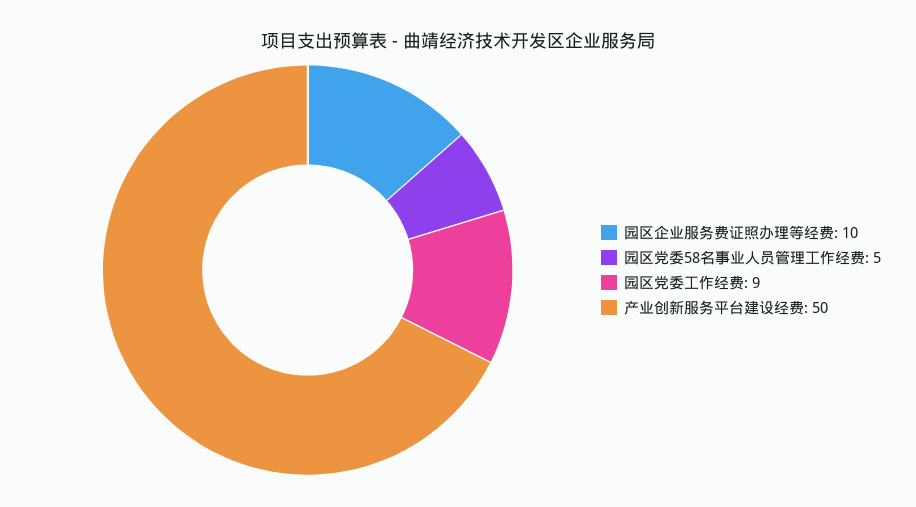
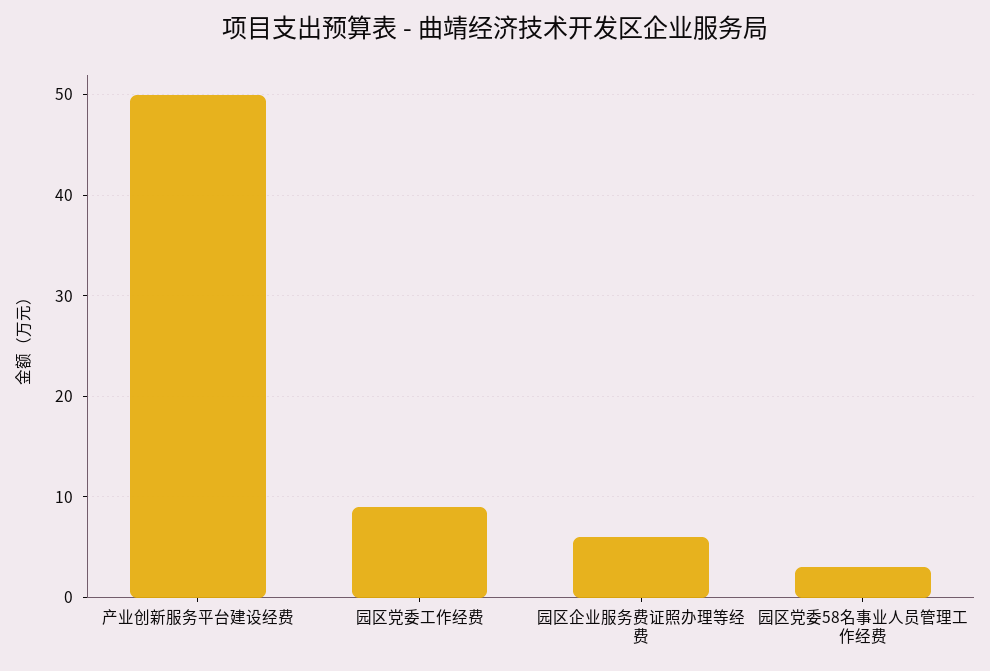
园区企业服务费证照办理等经费: 10 -> 6
园区党委58名事业人员管理工作经费: 5 -> 3

